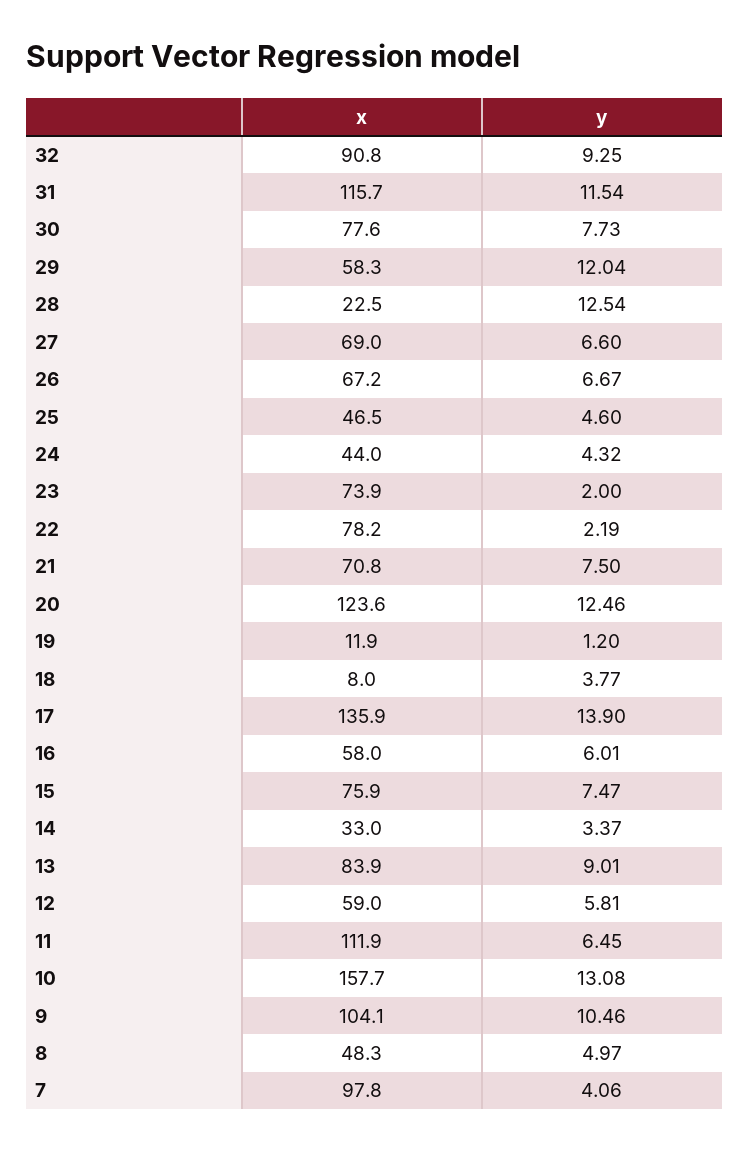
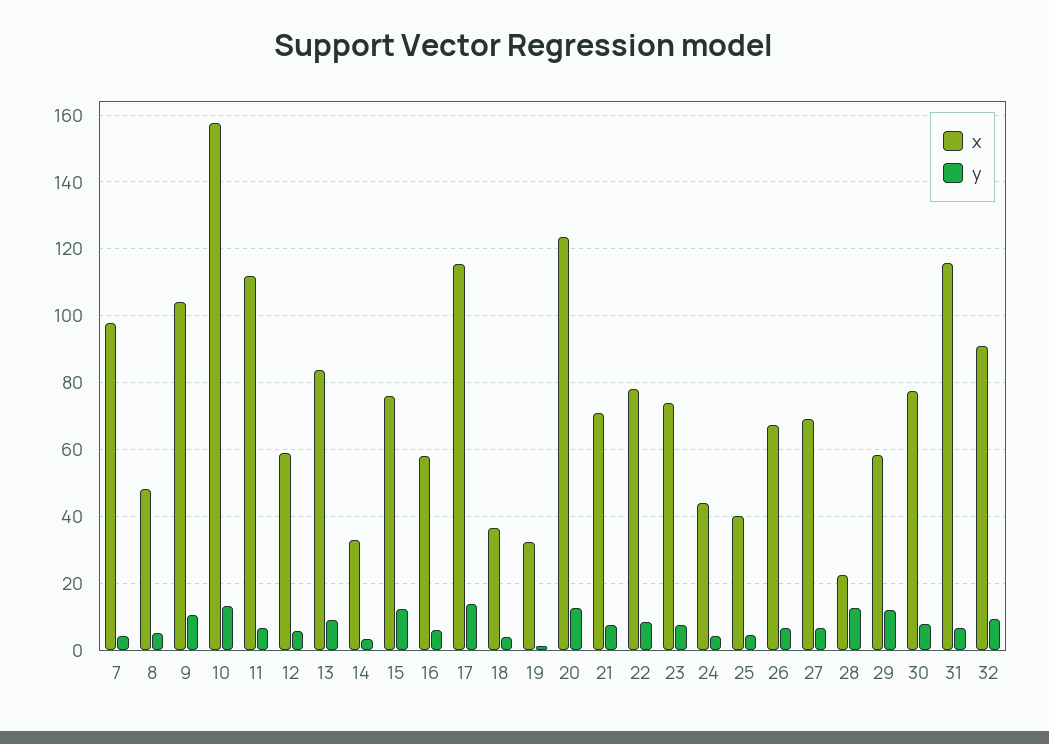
y, 31: 11.54 -> 6
x, 25: 46.5 -> 40
y, 23: 2 -> 8
y, 22: 2.19 -> 8
x, 19: 11.9 -> 32
x, 18: 8 -> 36
x, 17: 135.9 -> 116
y, 15: 7.47 -> 12

